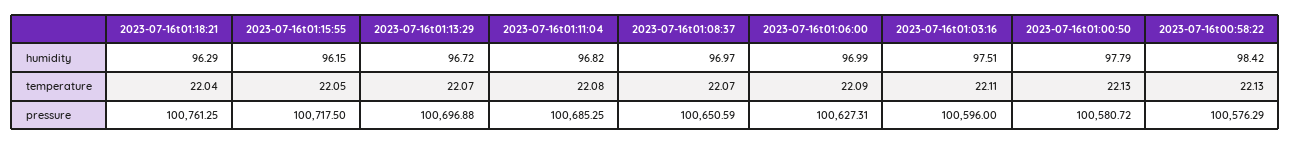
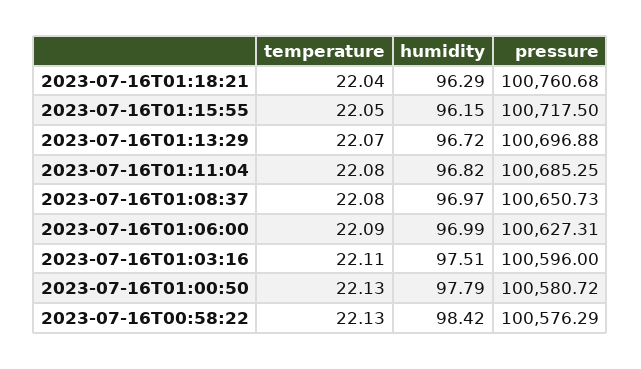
2023-07-16t01:08:37, temperature: 22.07 -> 22.08
2023-07-16t01:18:21, pressure: 100761.25 -> 100760.68
2023-07-16t01:08:37, pressure: 100650.59 -> 100650.73

